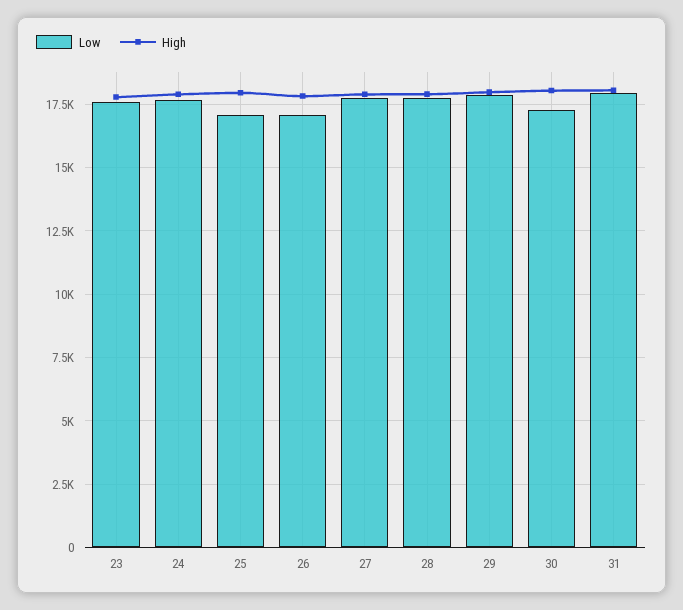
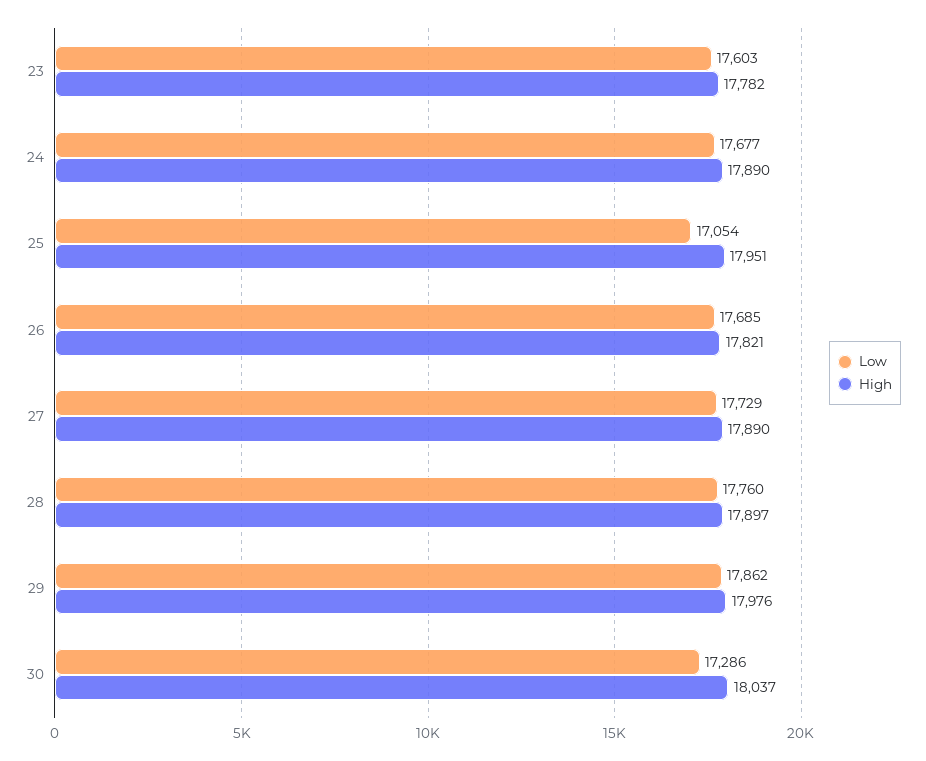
Low, 26: 17000 -> 17685
Low, 31: 18000 -> none
High, 31: 18000 -> none

